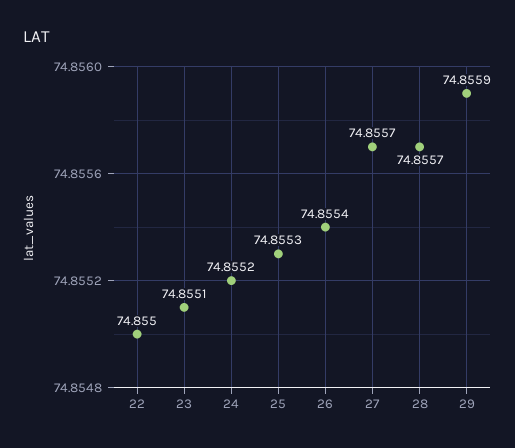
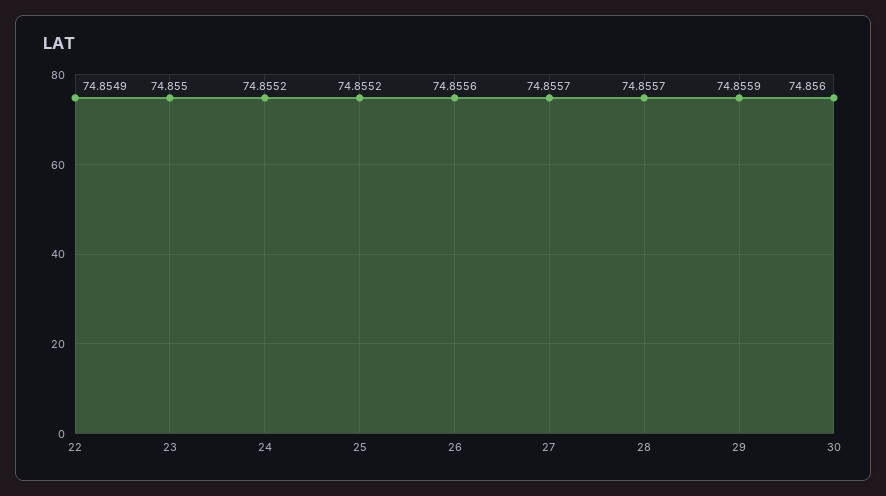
22: 74.855 -> 74.8549
23: 74.8551 -> 74.855
25: 74.8553 -> 74.8552
26: 74.8554 -> 74.8556
30: none -> 74.856

